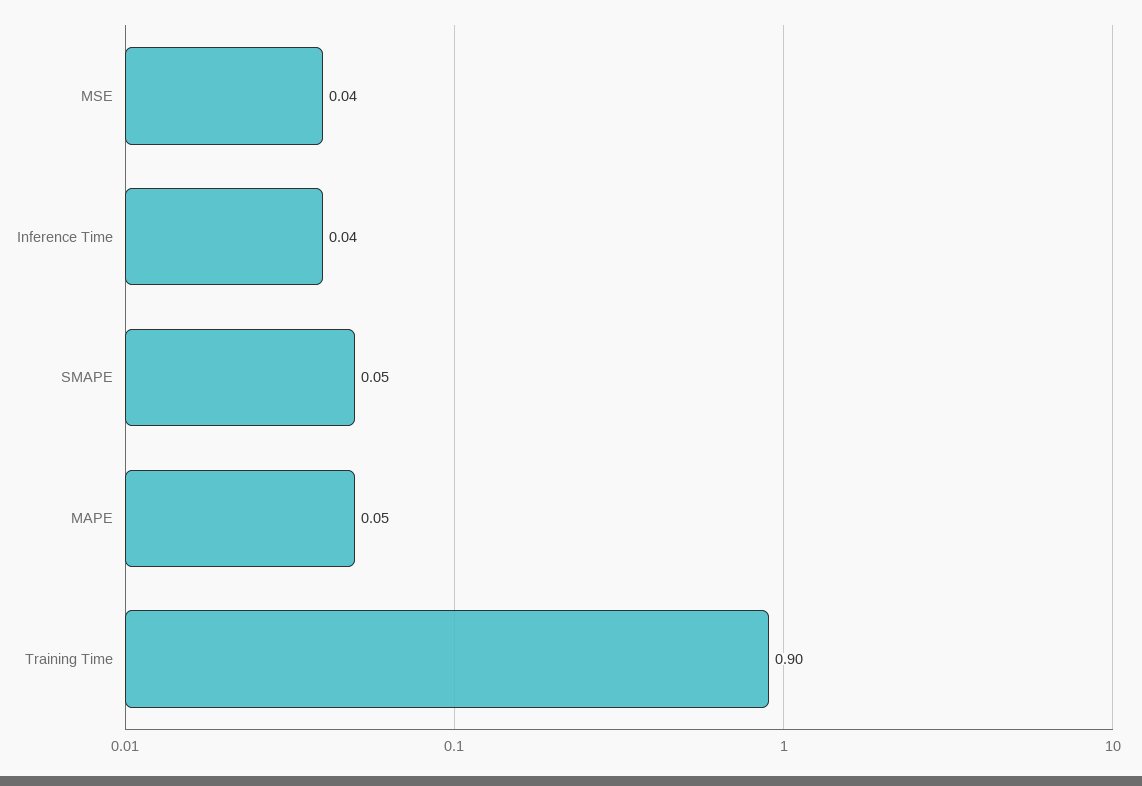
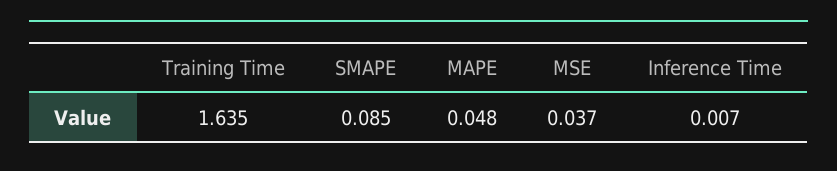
Inference Time: 0.04 -> 0.007
SMAPE: 0.05 -> 0.085
Training Time: 0.9 -> 1.635

